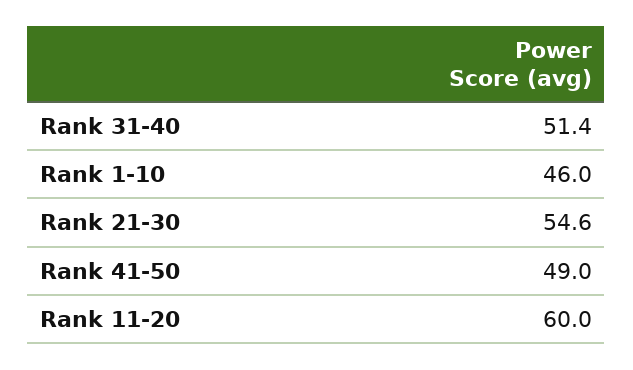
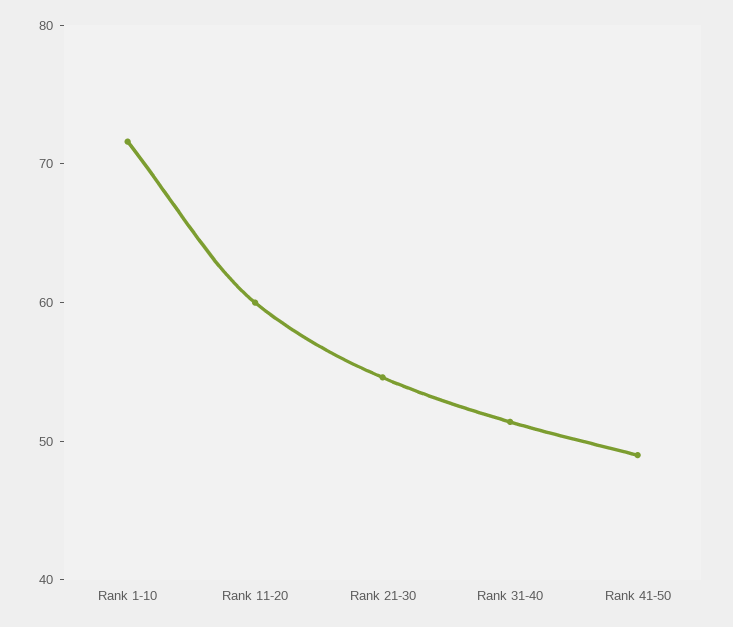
Rank 1-10: 46 -> 72

